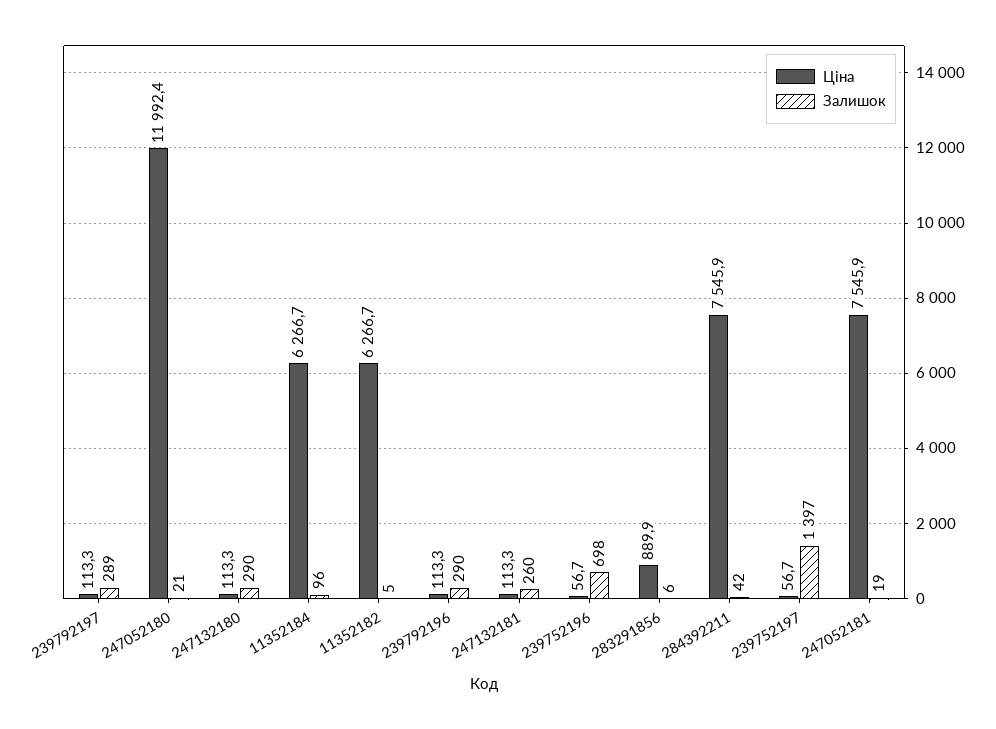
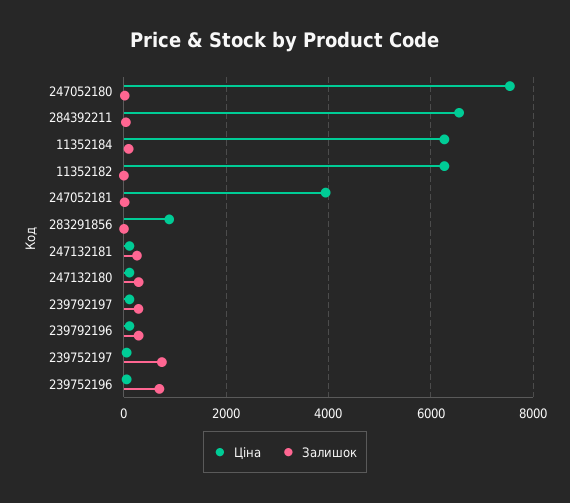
Ціна, 247052180: 11992.4 -> 7600
Ціна, 284392211: 7545.9 -> 6600
Залишок, 239752197: 1397 -> 800
Ціна, 247052181: 7545.9 -> 4000

